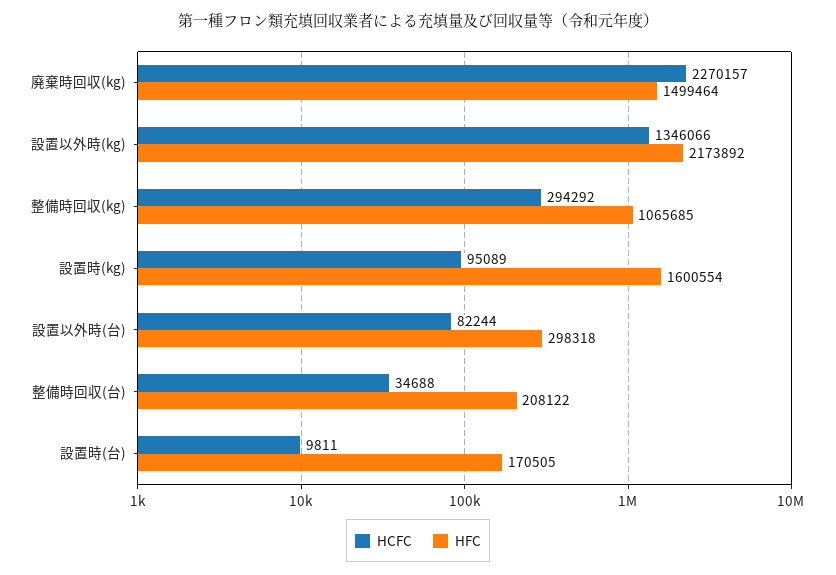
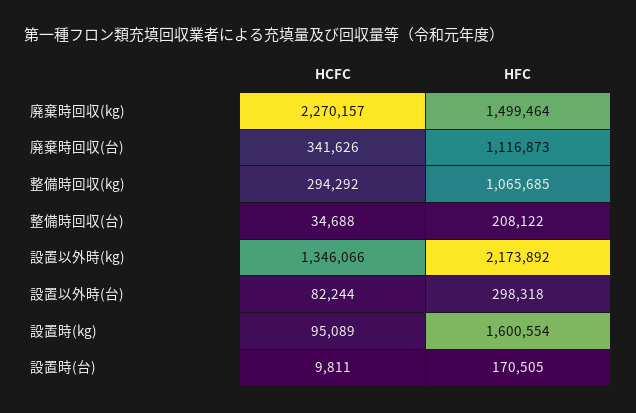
HCFC, 廃棄時回収(台): none -> 341626
HFC, 廃棄時回収(台): none -> 1116873

